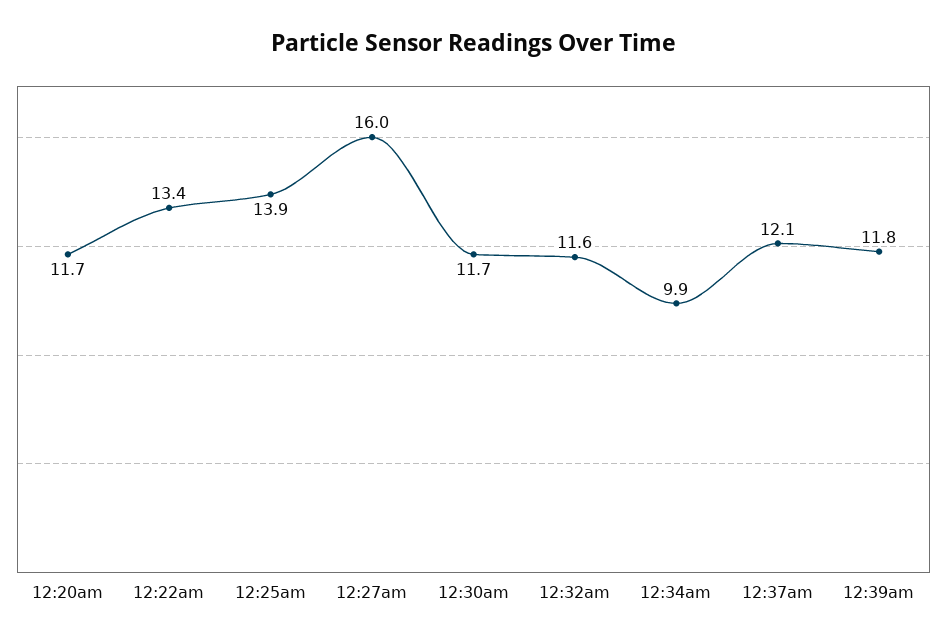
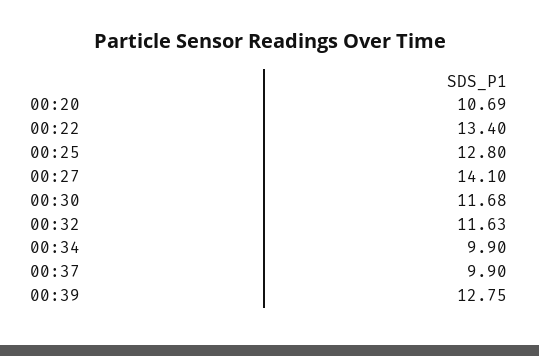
12:20am: 11.7 -> 10.69
12:25am: 13.9 -> 12.8
12:27am: 16 -> 14.1
12:37am: 12.1 -> 9.9
12:39am: 11.8 -> 12.75

